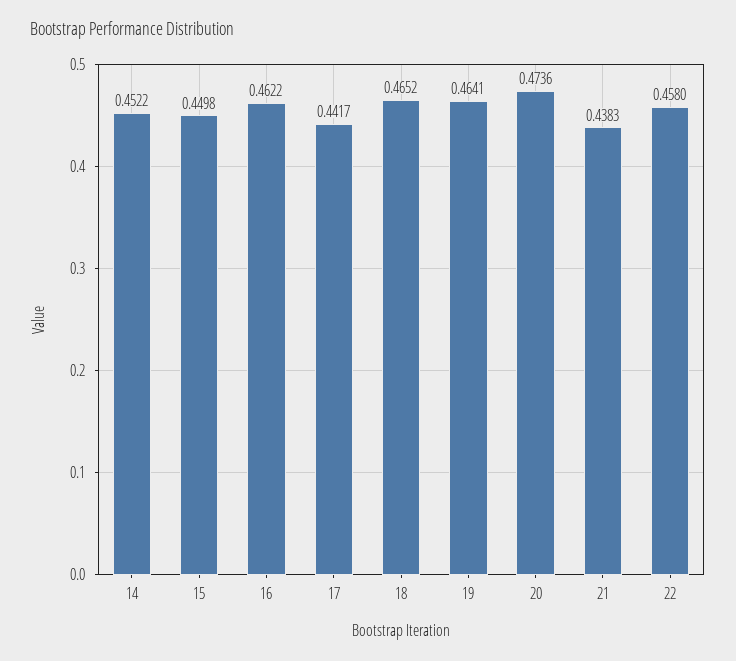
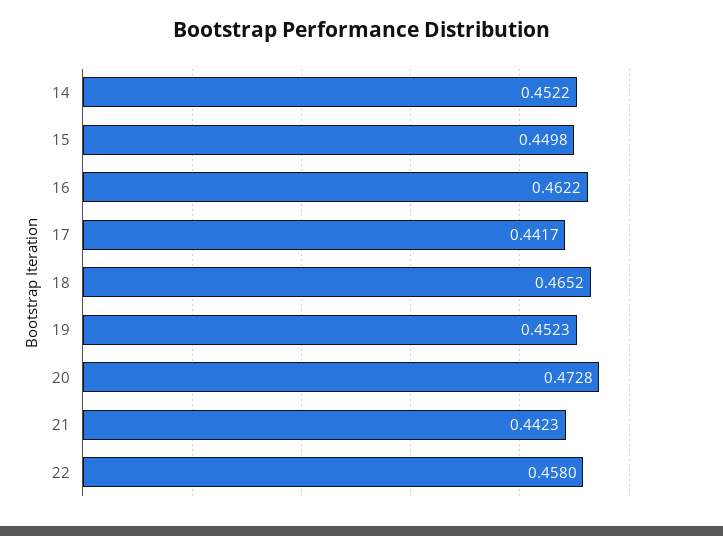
19: 0.4641 -> 0.4523
20: 0.4736 -> 0.4728
21: 0.4383 -> 0.4423

